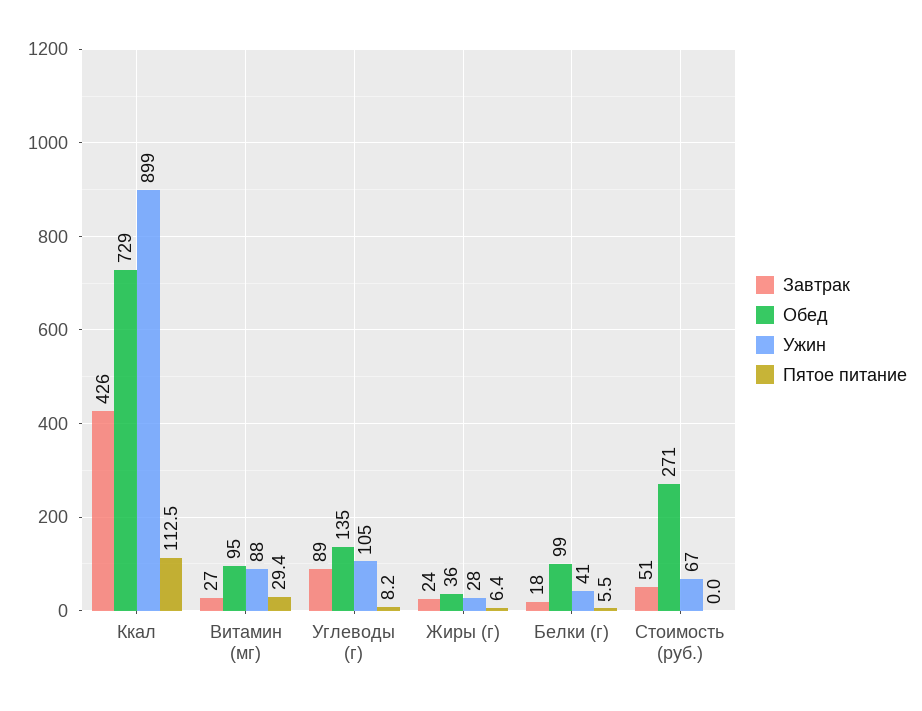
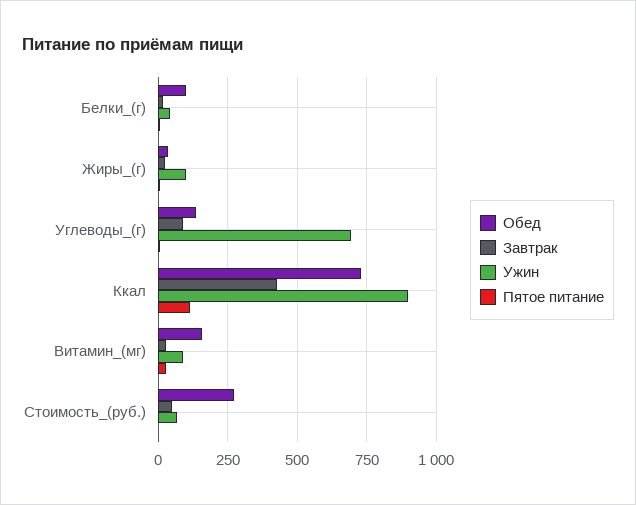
Обед, Витамин (мг): 95 -> 150
Ужин, Углеводы (г): 105 -> 700
Ужин, Жиры (г): 28 -> 100

